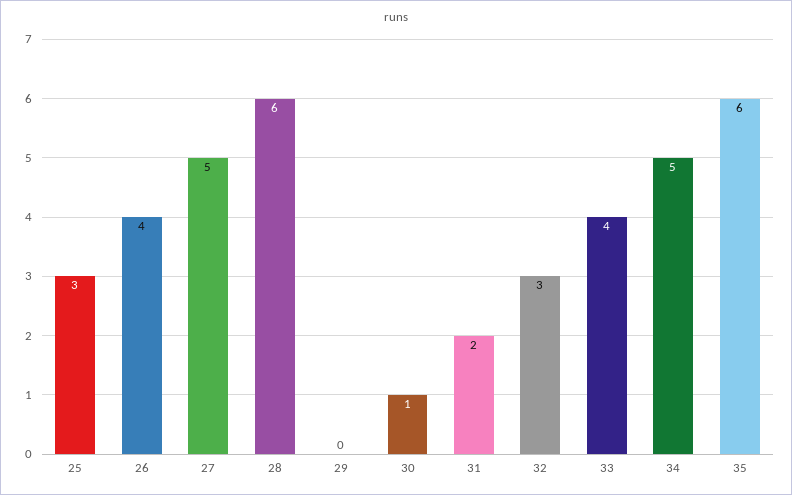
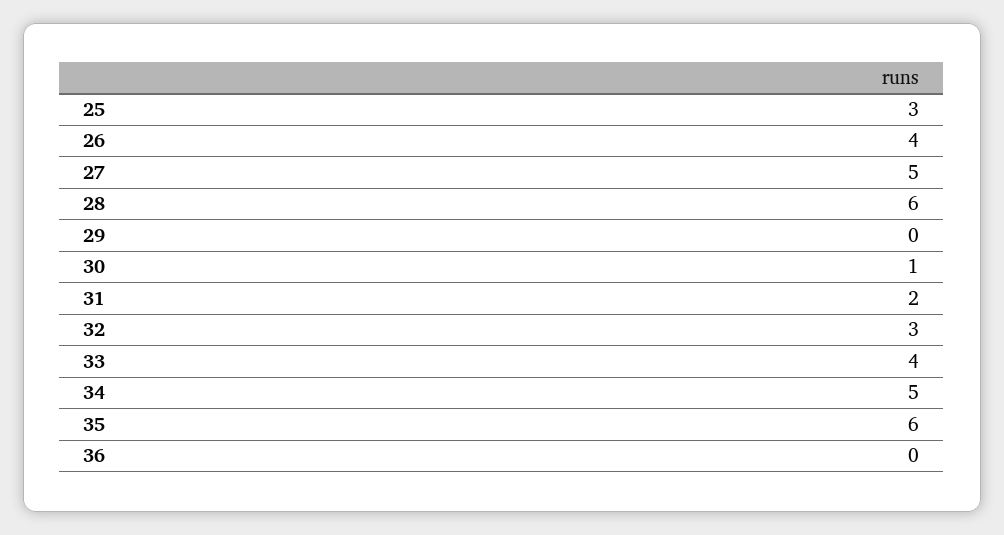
36: none -> 0

